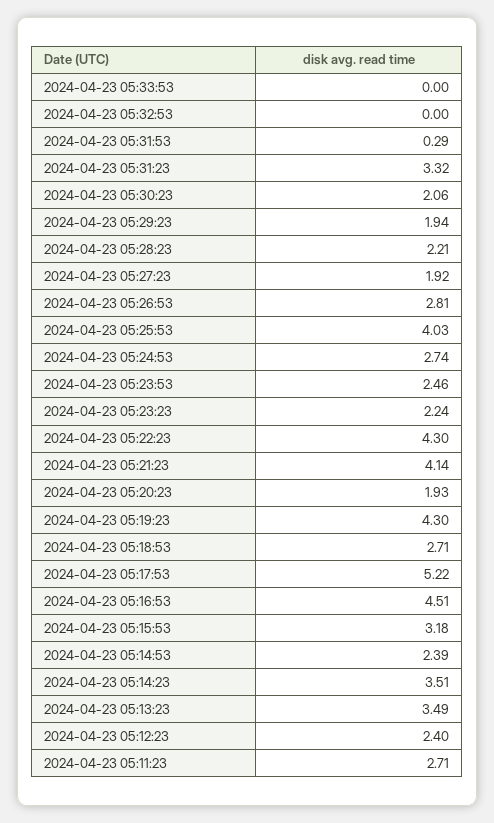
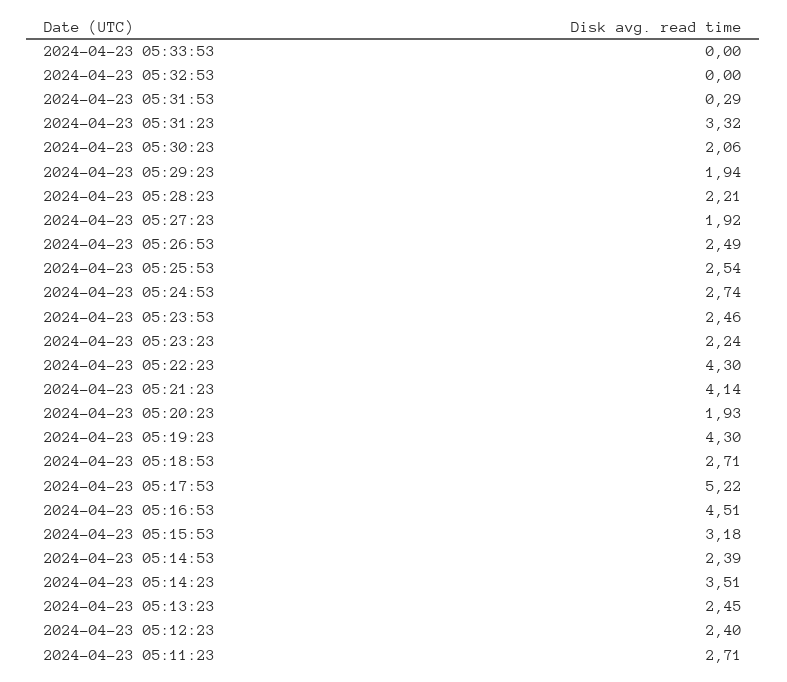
2024-04-23 05:26:53: 2.81 -> 2.49
2024-04-23 05:25:53: 4.03 -> 2.54
2024-04-23 05:13:23: 3.49 -> 2.45

